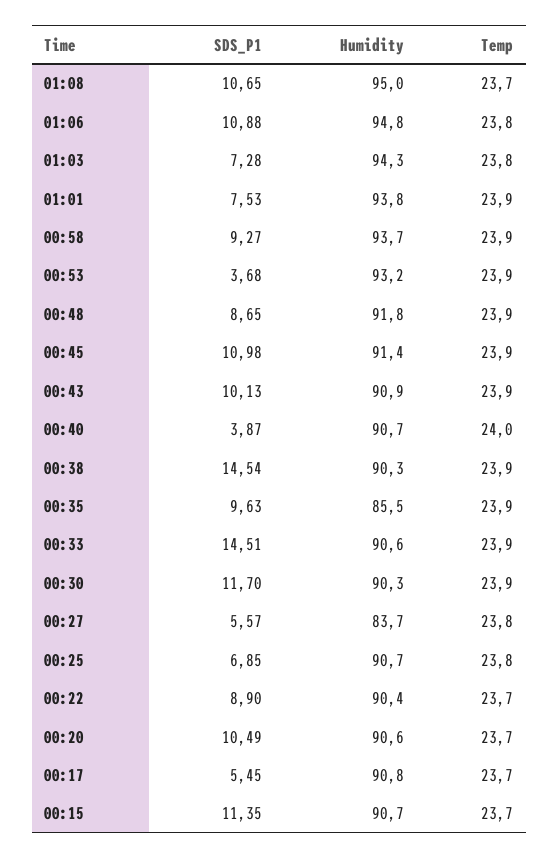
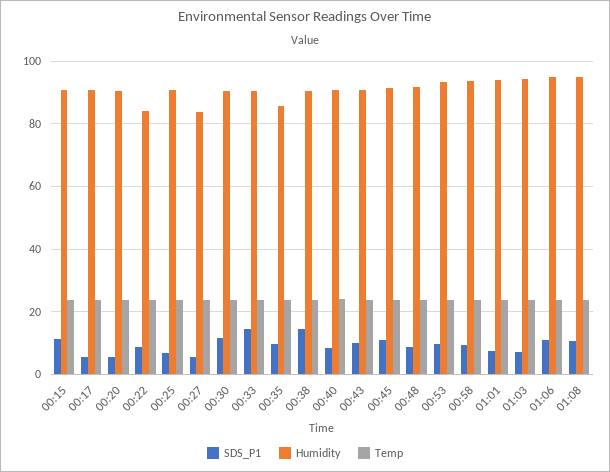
SDS_P1, 00:53: 3.68 -> 10
SDS_P1, 00:40: 3.87 -> 8
Humidity, 00:22: 90.4 -> 84
SDS_P1, 00:20: 10.49 -> 6

